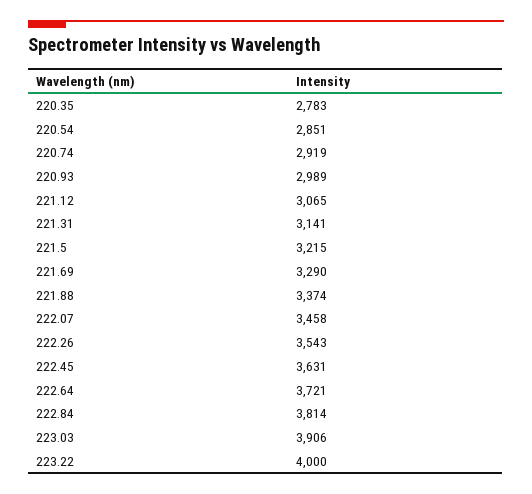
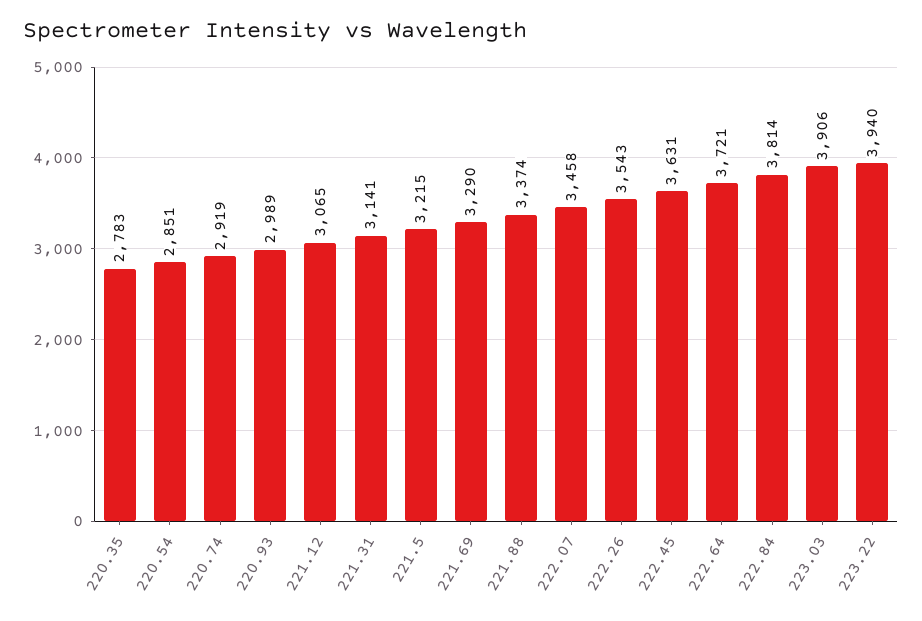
223.22: 4000 -> 3940

